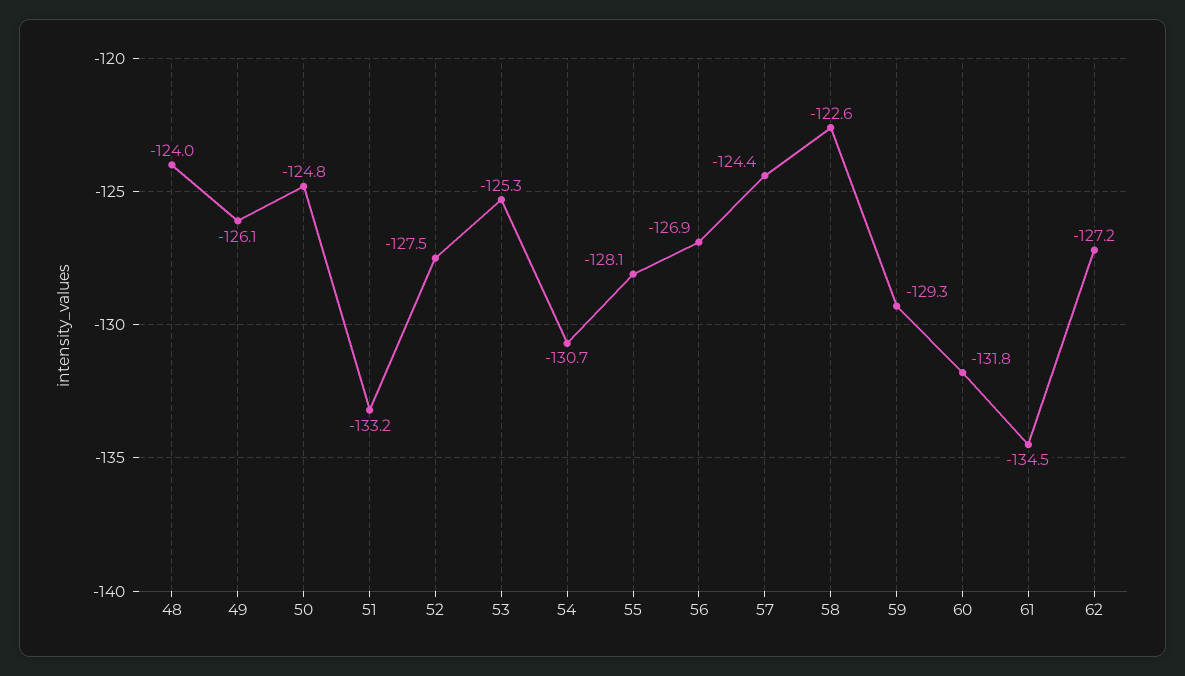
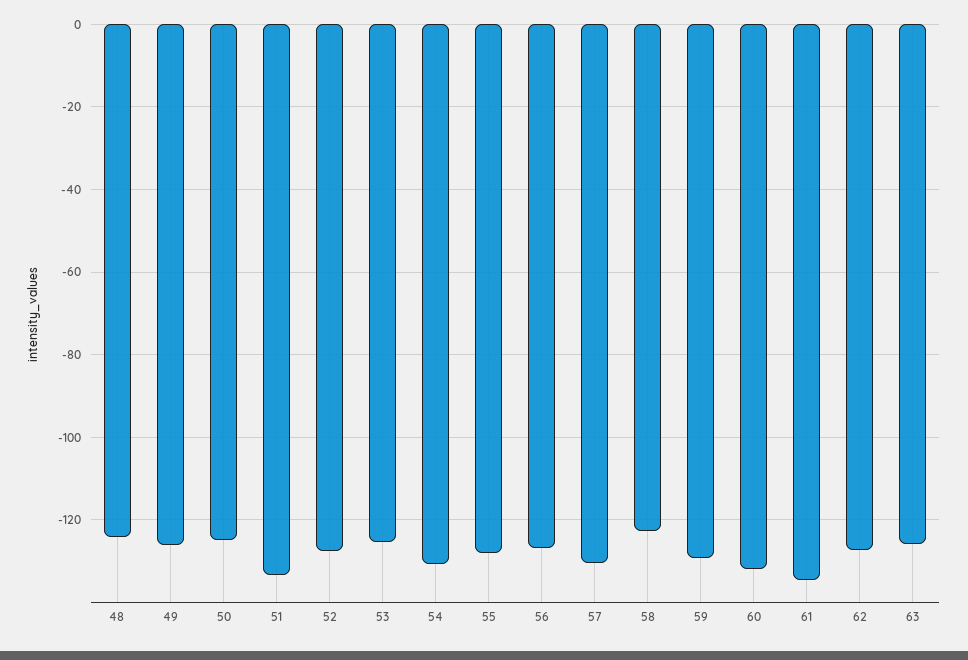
57: -124.4 -> -130
63: none -> -126

